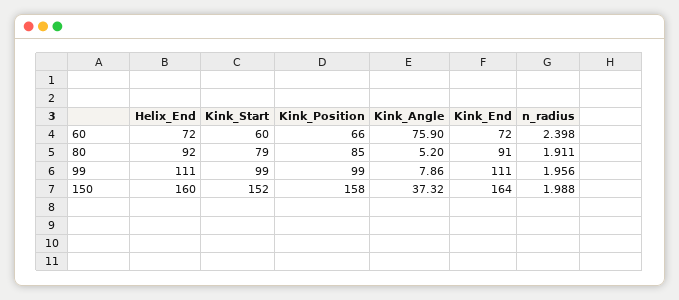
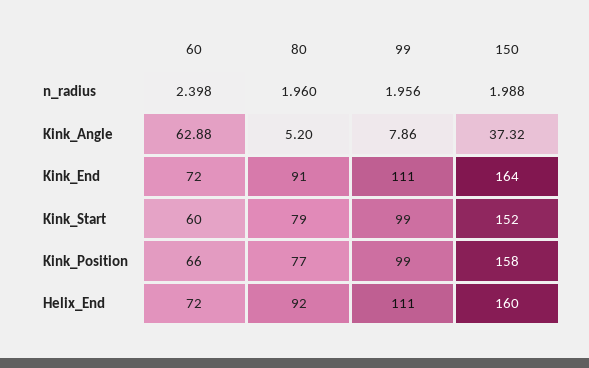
Kink_Angle, 60: 75.9 -> 62.88
Kink_Position, 80: 85 -> 77
n_radius, 80: 1.911 -> 1.96

